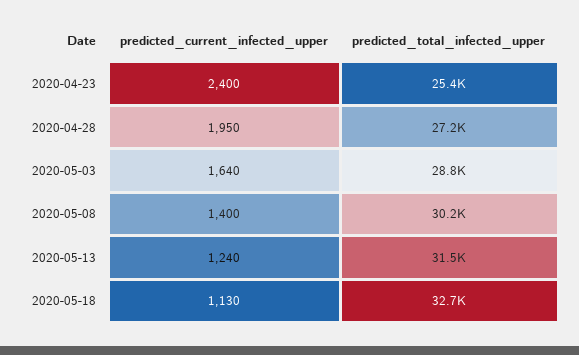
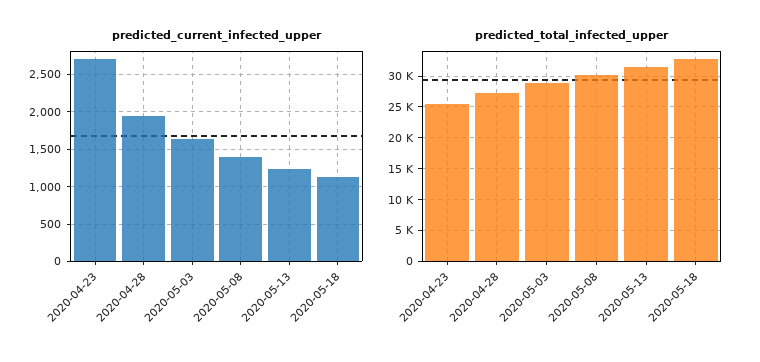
predicted_current_infected_upper, 2020-04-23: 2400 -> 2700

